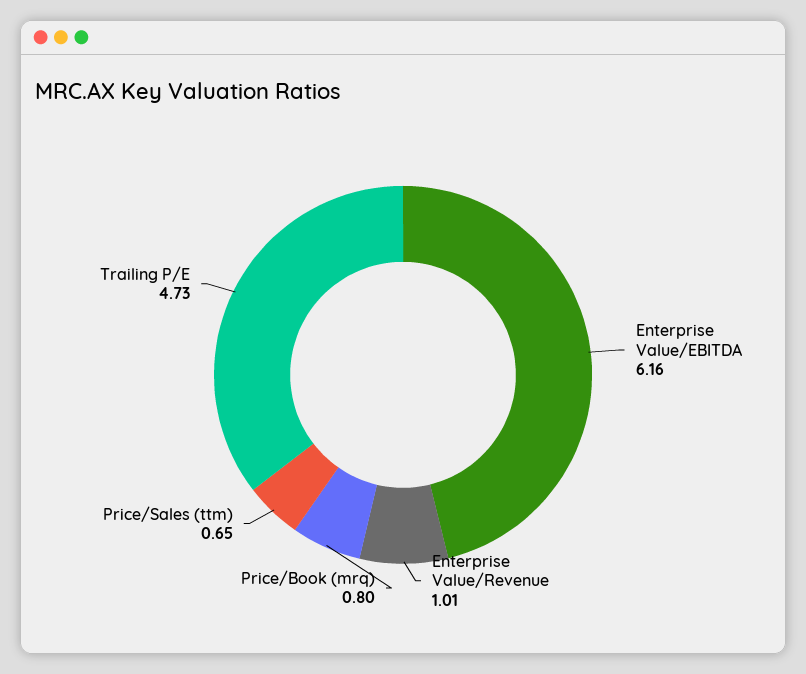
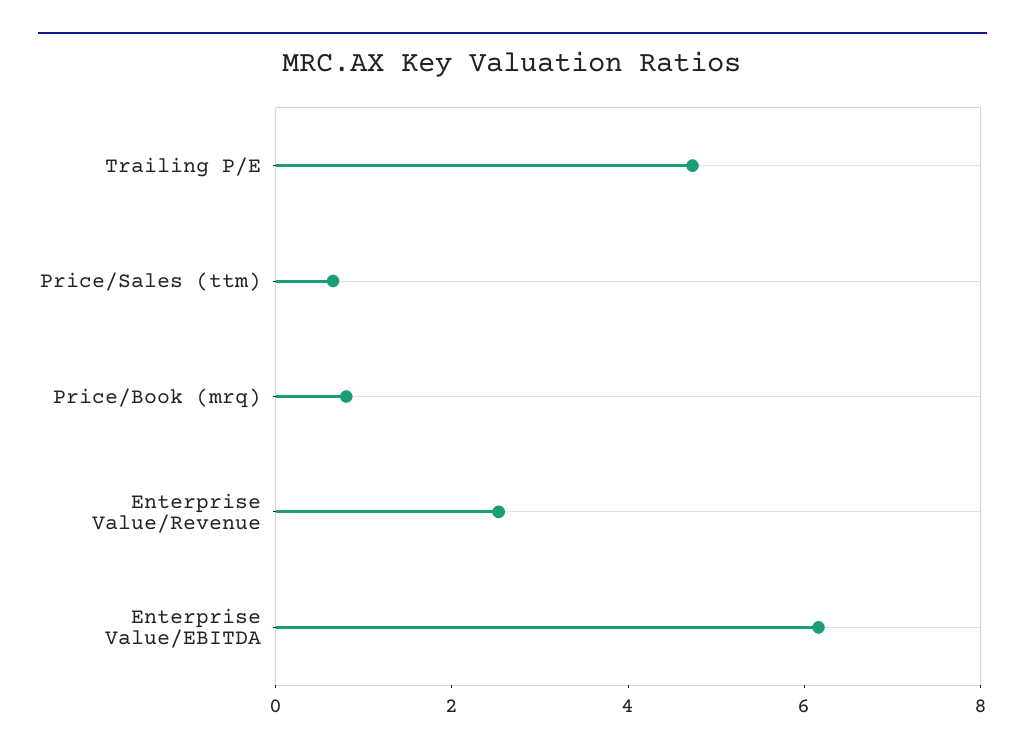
Enterprise Value/Revenue: 1.01 -> 2.5

